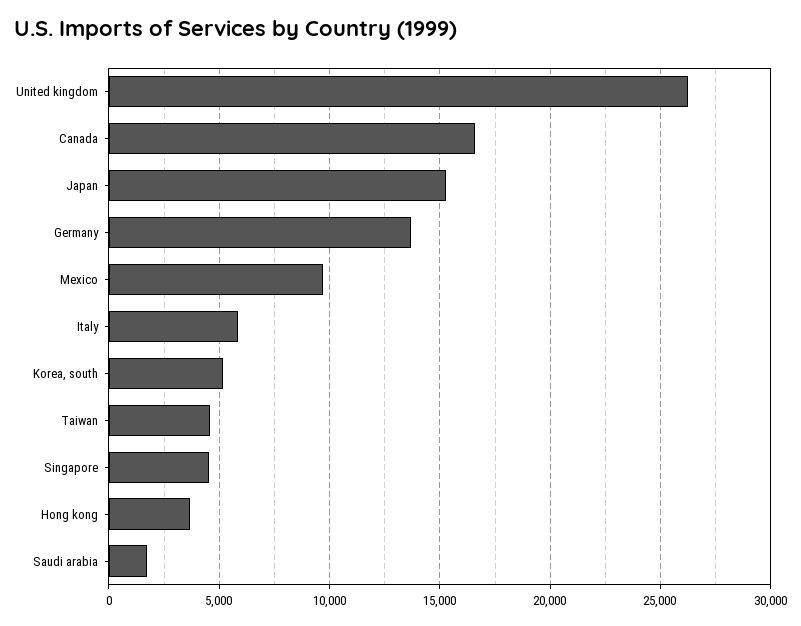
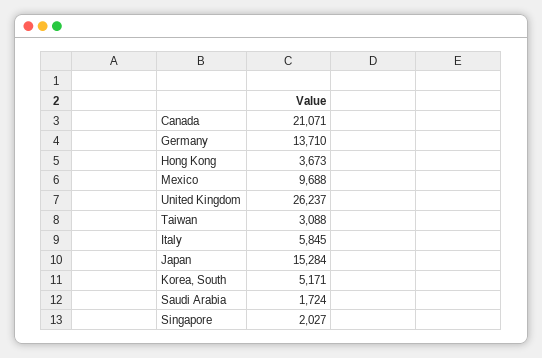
Canada: 16500 -> 21071
Taiwan: 4500 -> 3088
Singapore: 4500 -> 2027

